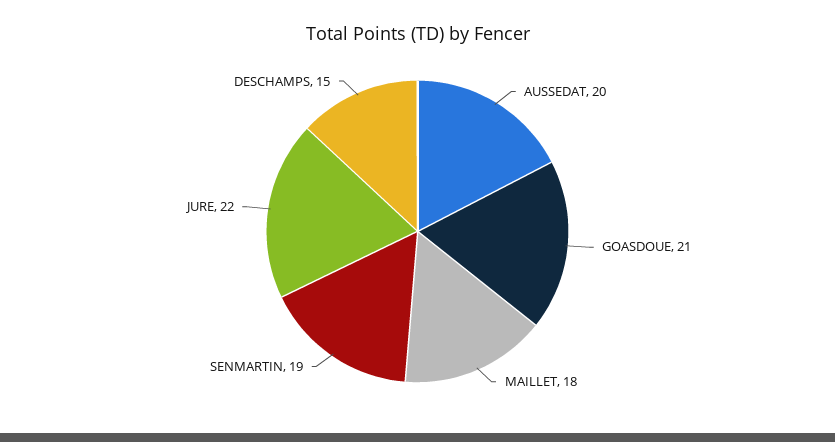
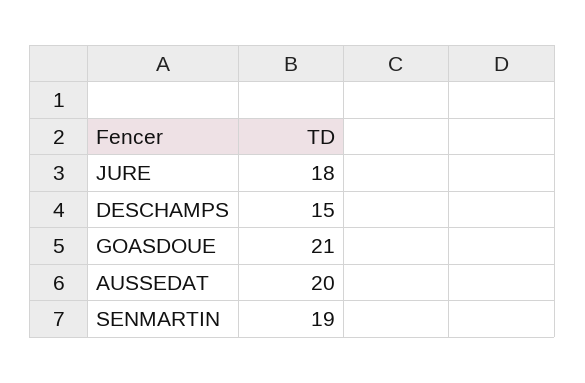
MAILLET: 18 -> none
JURE: 22 -> 18

